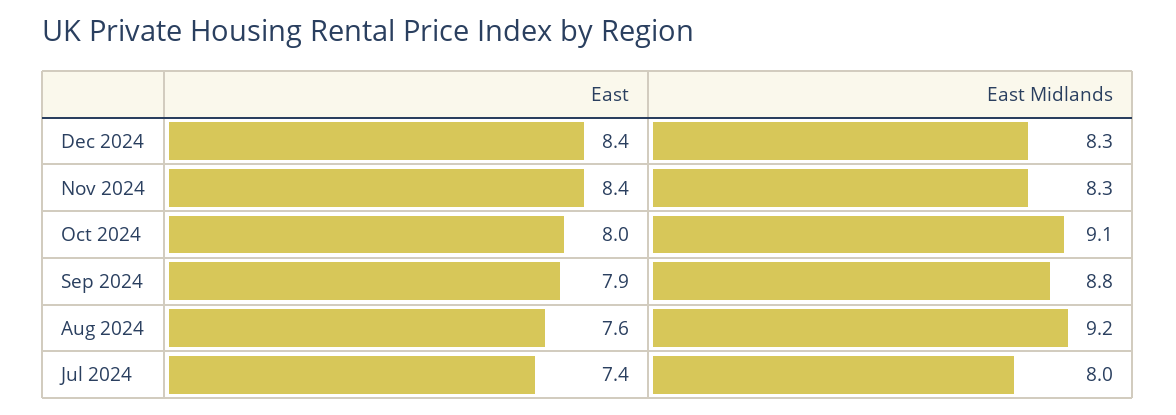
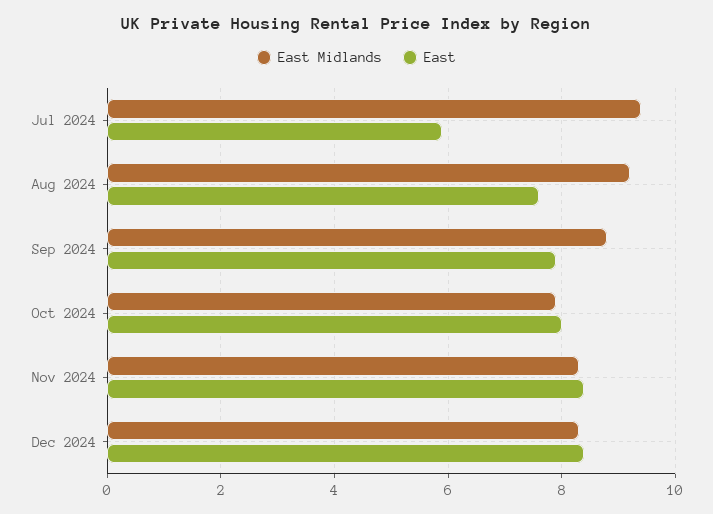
East Midlands, Oct 2024: 9.1 -> 8
East, Jul 2024: 7.4 -> 6
East Midlands, Jul 2024: 8 -> 9.5

